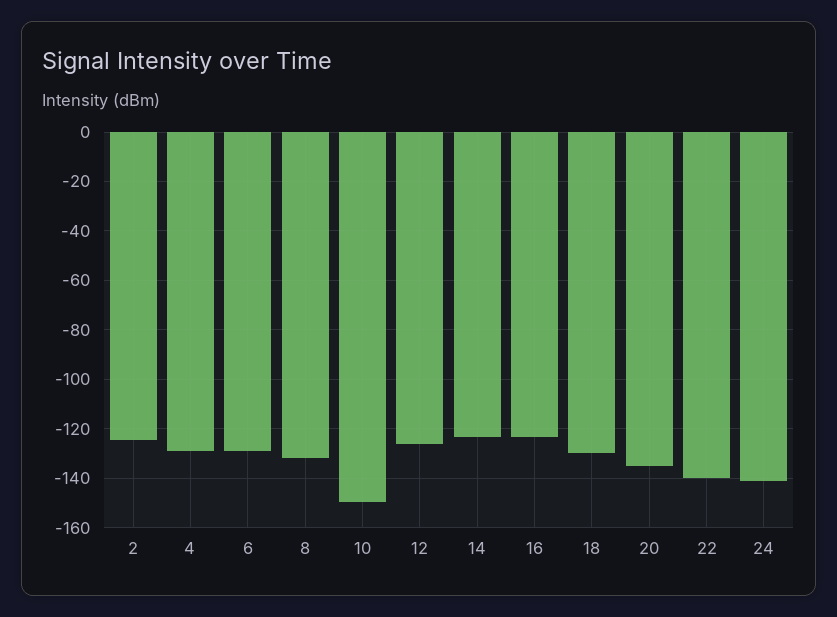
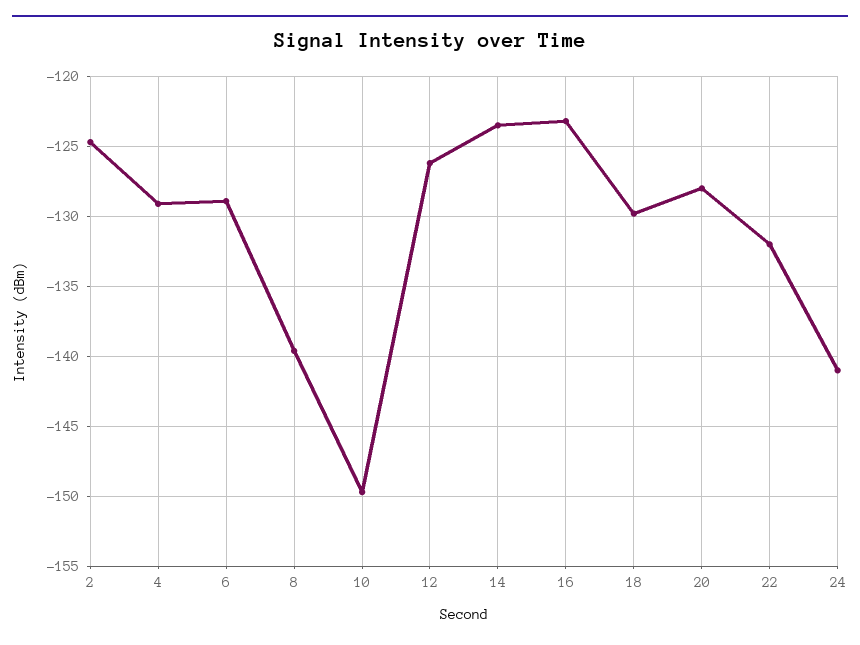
8: -132.5 -> -139.5
20: -135 -> -128
22: -140 -> -132

